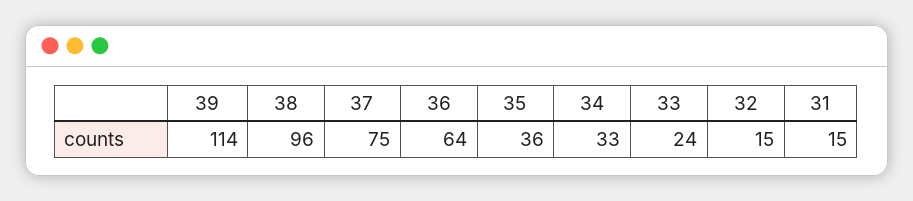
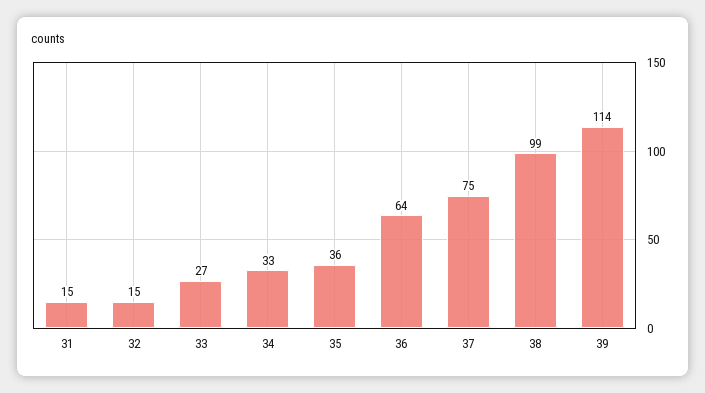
38: 96 -> 99
33: 24 -> 27

